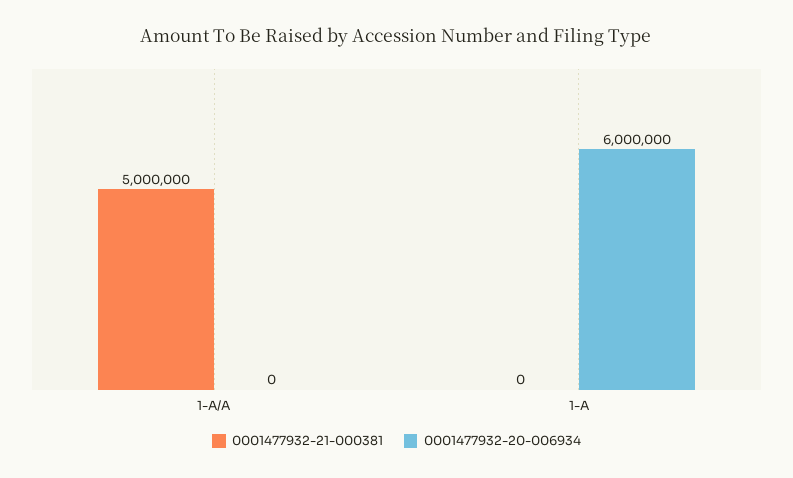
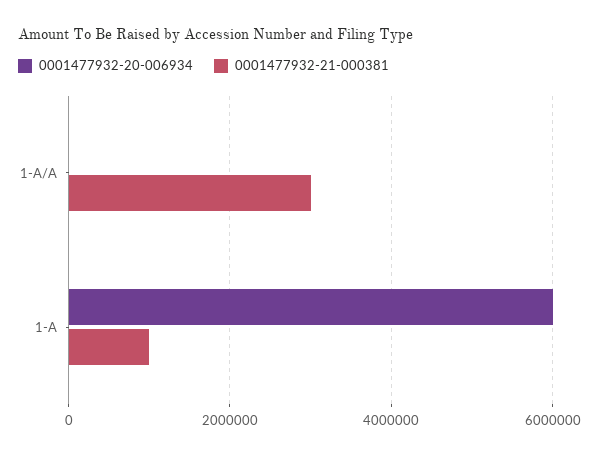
0001477932-21-000381, 1-A/A: 5000000 -> 3000000
0001477932-21-000381, 1-A: 0 -> 1000000

